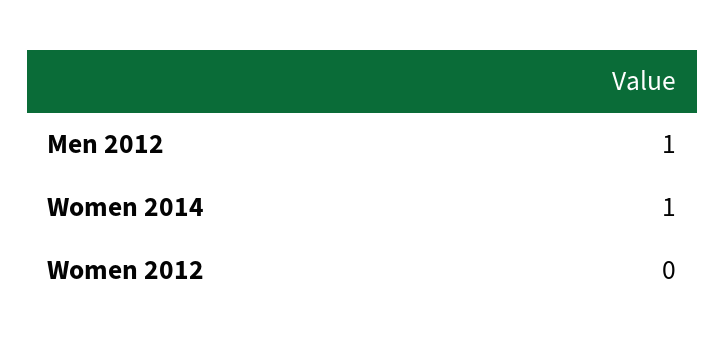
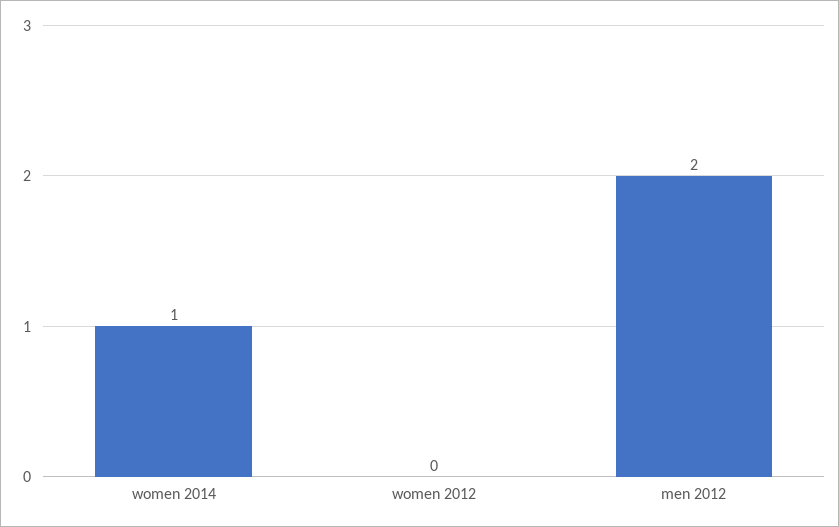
Men 2012: 1 -> 2

